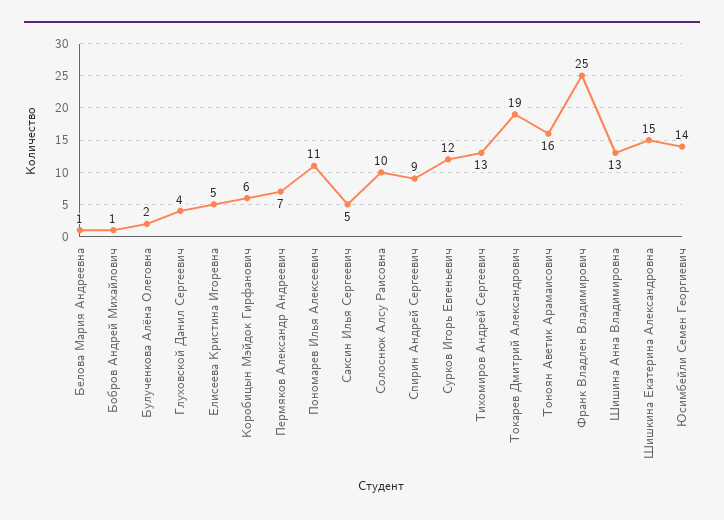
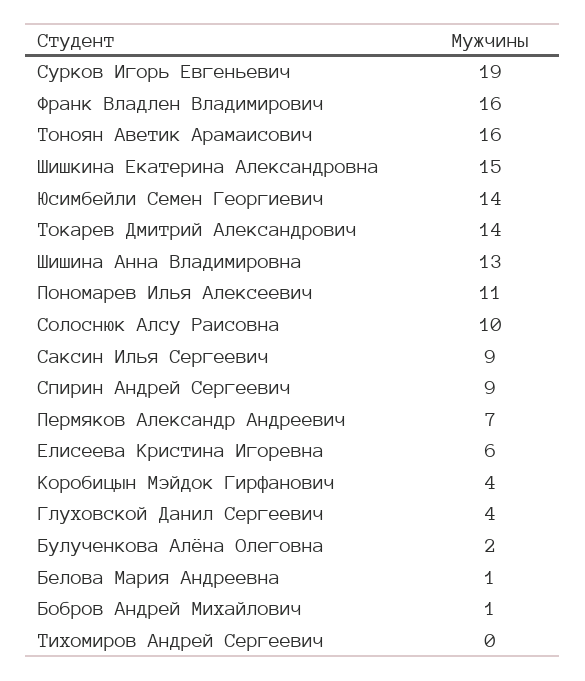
Елисеева Кристина Игоревна: 5 -> 6
Коробицын Мэйдок Гирфанович: 6 -> 4
Саксин Илья Сергеевич: 5 -> 9
Сурков Игорь Евгеньевич: 12 -> 19
Тихомиров Андрей Сергеевич: 13 -> 0
Токарев Дмитрий Александрович: 19 -> 14
Франк Владлен Владимирович: 25 -> 16

